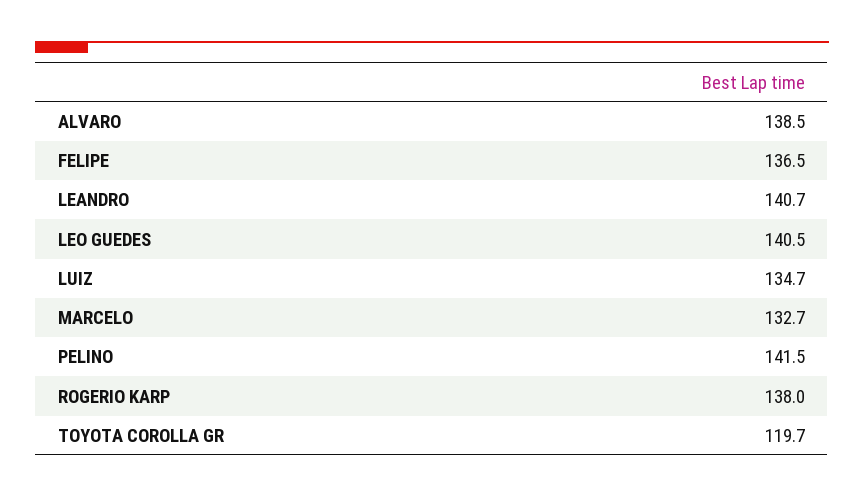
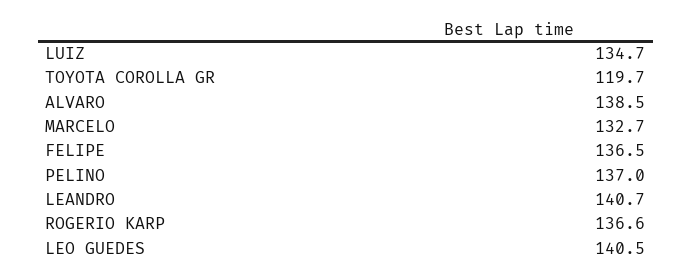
PELINO: 141.5 -> 137
ROGERIO KARP: 138 -> 136.6

